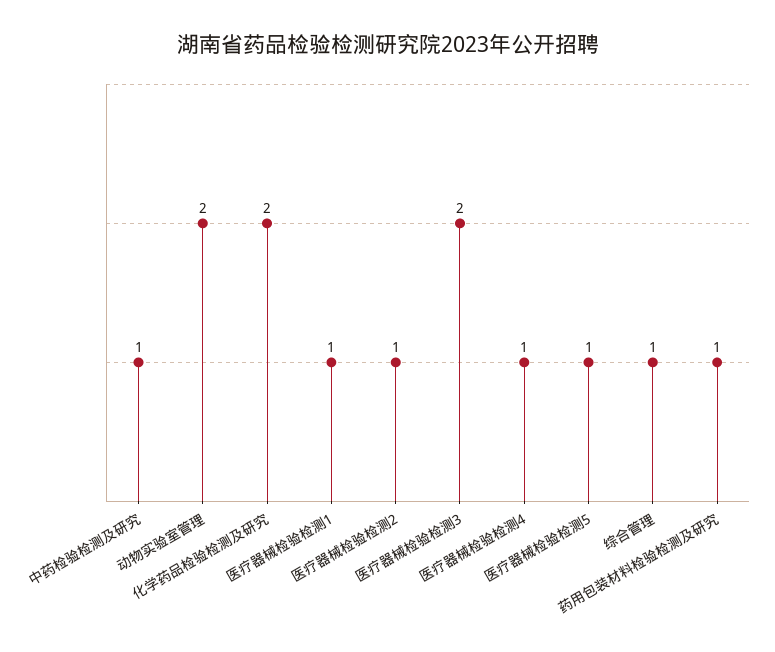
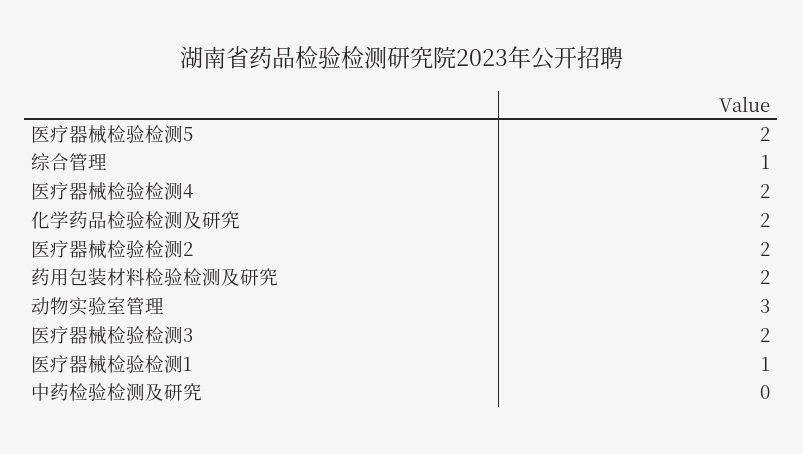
中药检验检测及研究: 1 -> 0
动物实验室管理: 2 -> 3
医疗器械检验检测2: 1 -> 2
医疗器械检验检测4: 1 -> 2
医疗器械检验检测5: 1 -> 2
药用包装材料检验检测及研究: 1 -> 2

